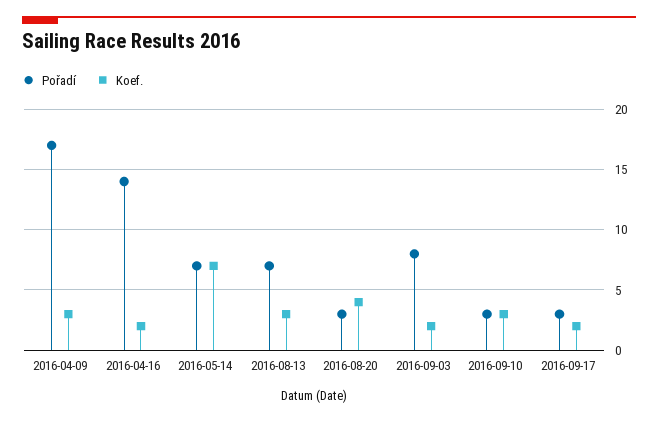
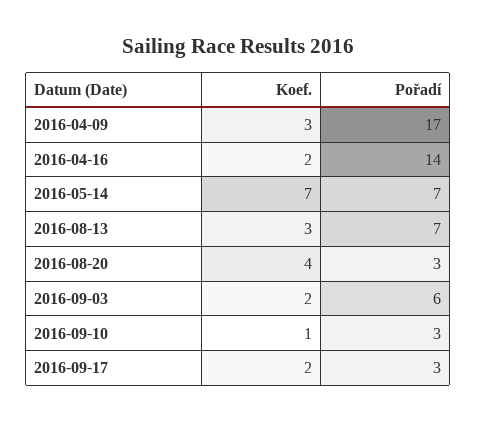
Pořadí, 2016-09-03: 8 -> 6
Koef., 2016-09-10: 3 -> 1

